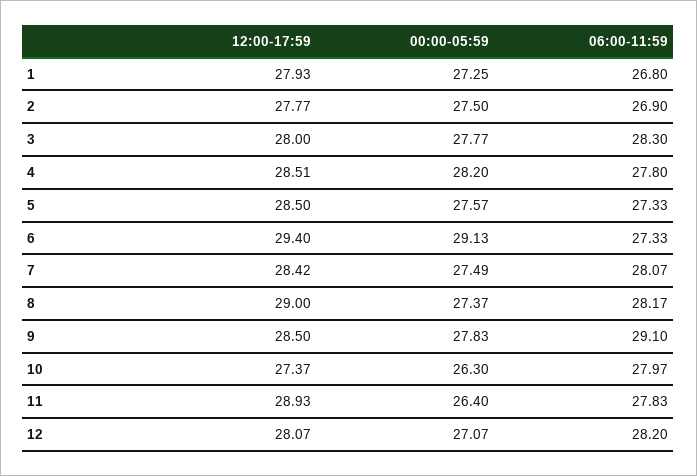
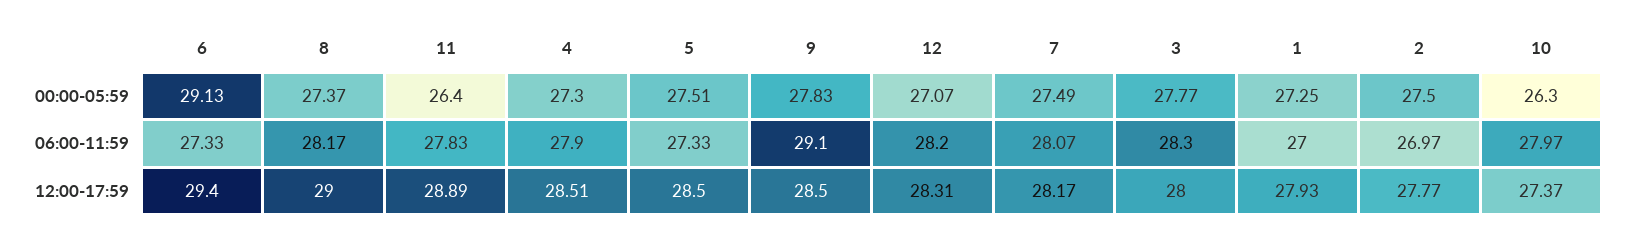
06:00-11:59, 1: 26.8 -> 27
06:00-11:59, 2: 26.9 -> 26.97
00:00-05:59, 4: 28.2 -> 27.3
06:00-11:59, 4: 27.8 -> 27.9
00:00-05:59, 5: 27.57 -> 27.51
12:00-17:59, 7: 28.42 -> 28.17
12:00-17:59, 11: 28.93 -> 28.89
12:00-17:59, 12: 28.07 -> 28.31

